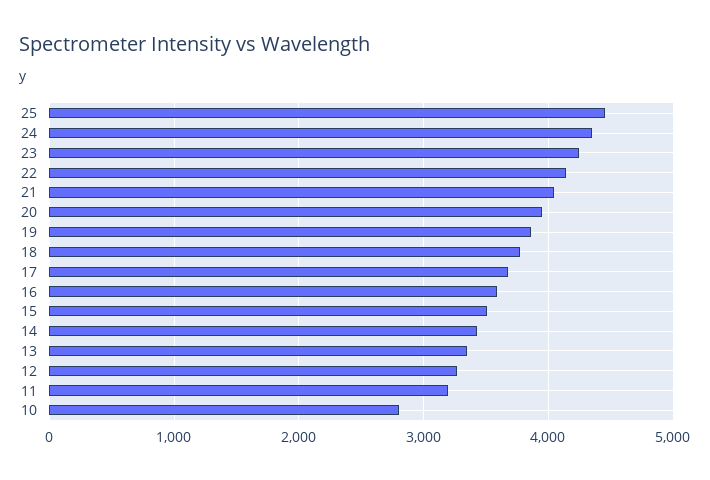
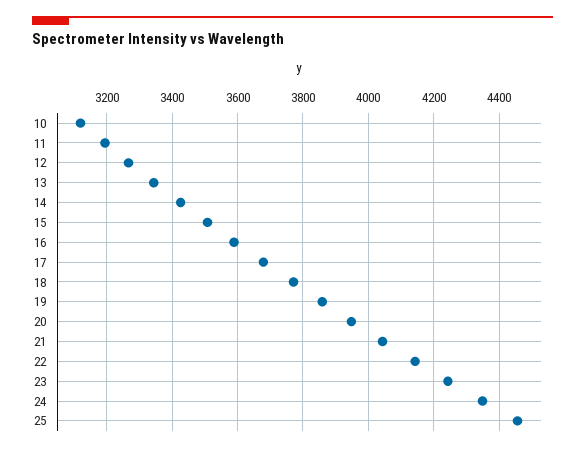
10: 2800 -> 3120

